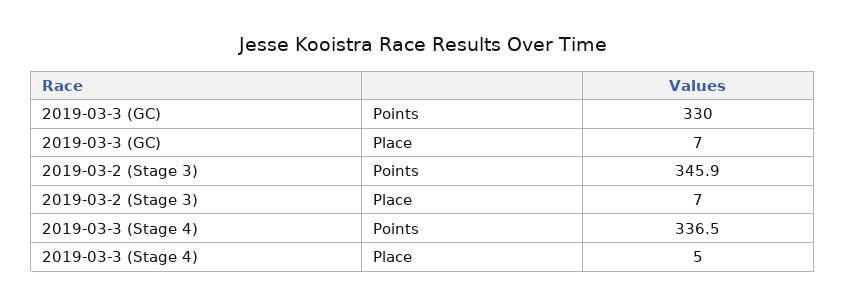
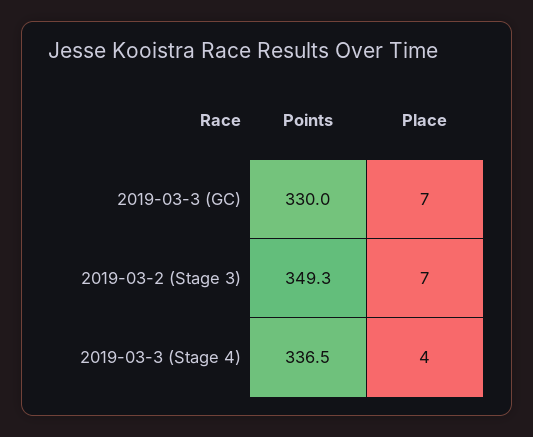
2019-03-2 (Stage 3), Points: 345.9 -> 349.3
2019-03-3 (Stage 4), Place: 5 -> 4

